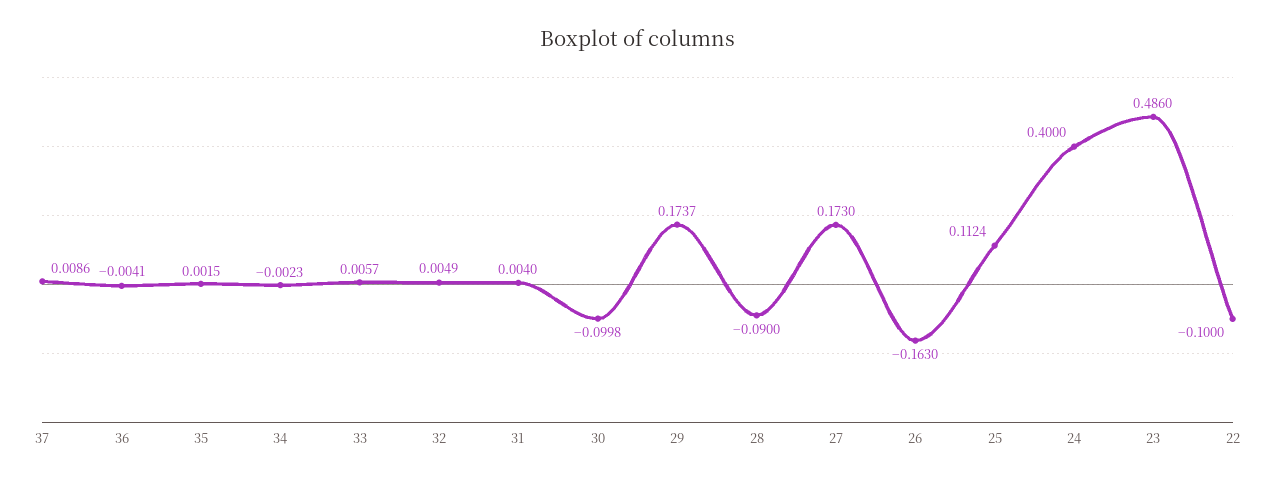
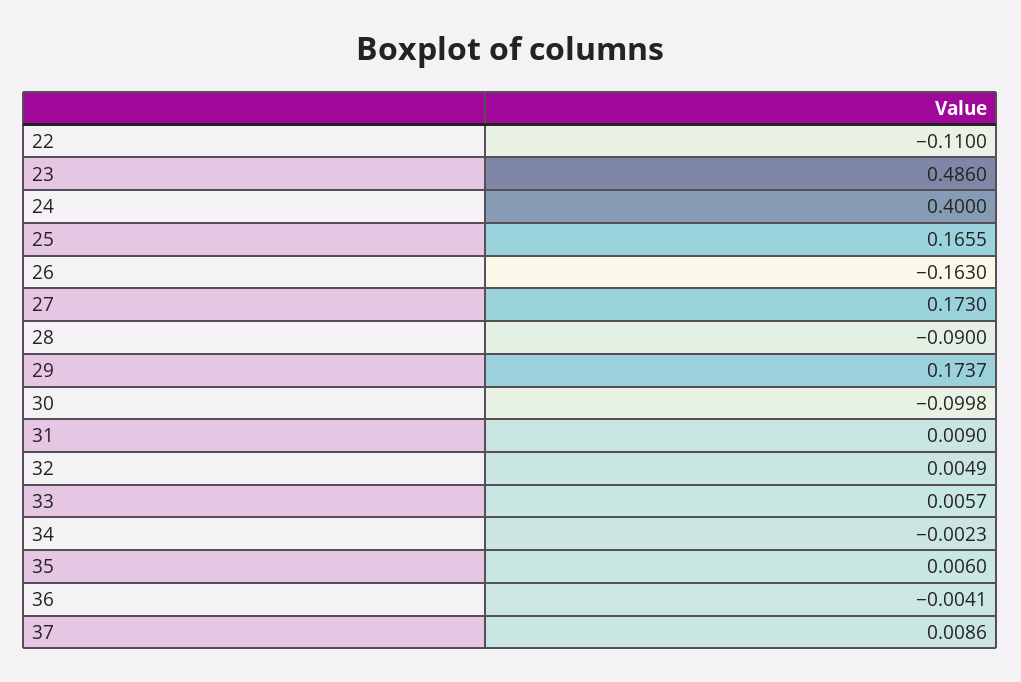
35: 0.0015 -> 0.006
31: 0.004 -> 0.009
25: 0.1124 -> 0.1655
22: -0.1 -> -0.11

